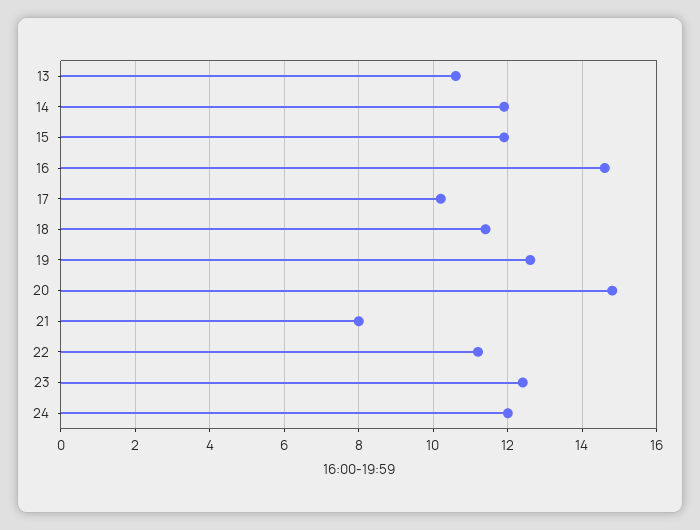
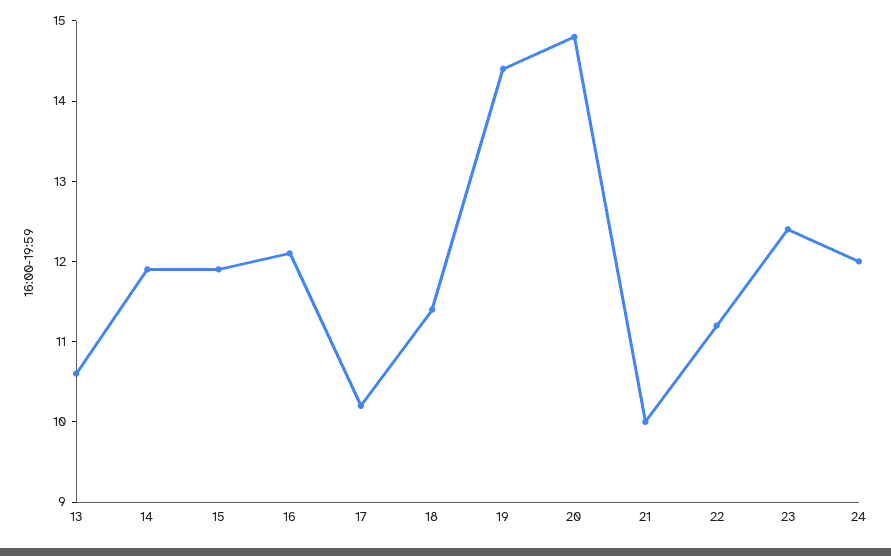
16: 14.5 -> 12.1
19: 12.5 -> 14.4
21: 8 -> 10

